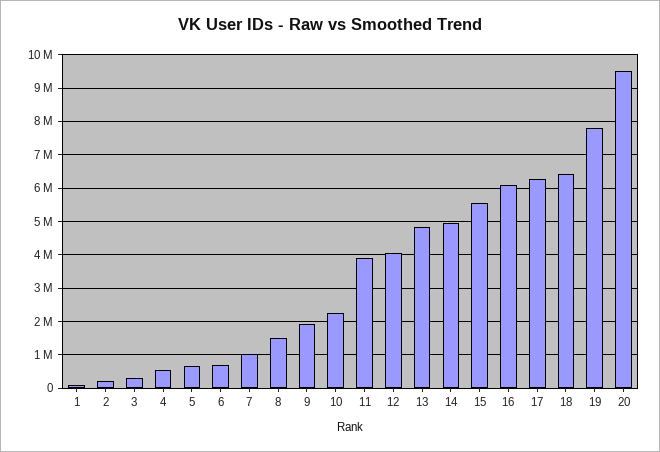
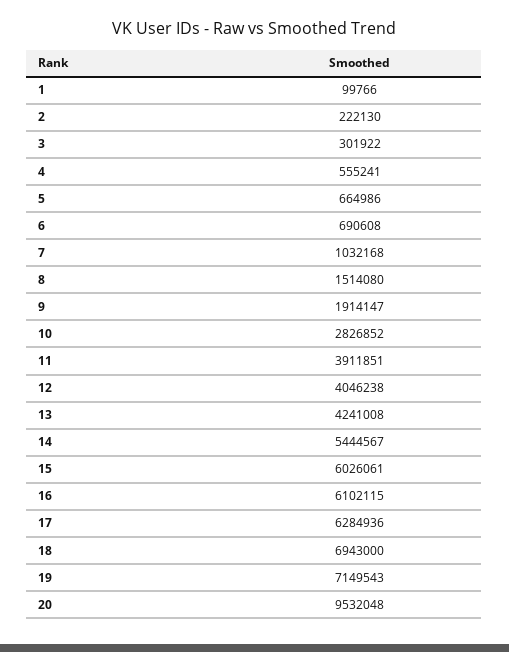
10: 2200000 -> 2826852
13: 4800000 -> 4241008
14: 5000000 -> 5444567
15: 5600000 -> 6026061
18: 6400000 -> 6943000
19: 7800000 -> 7149543

